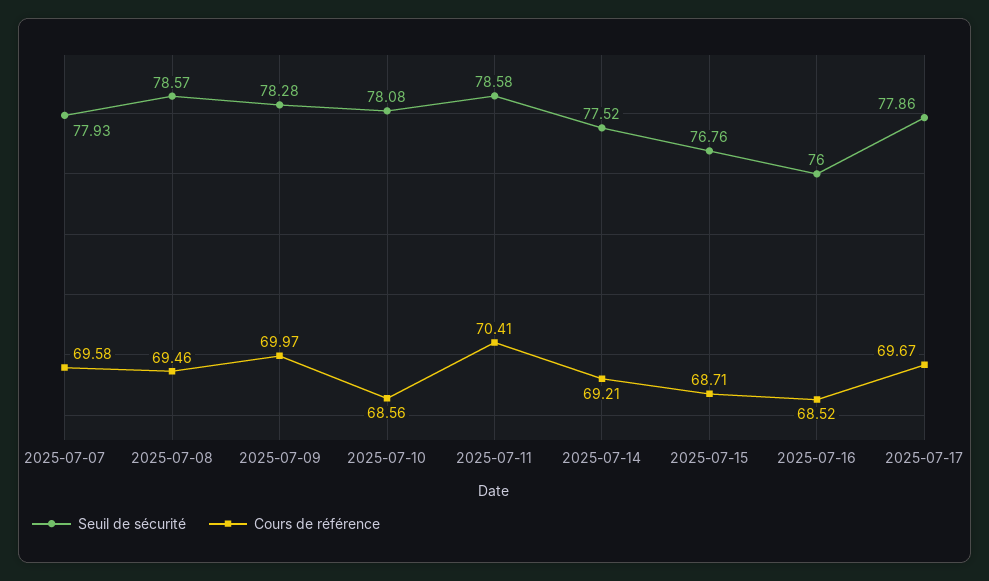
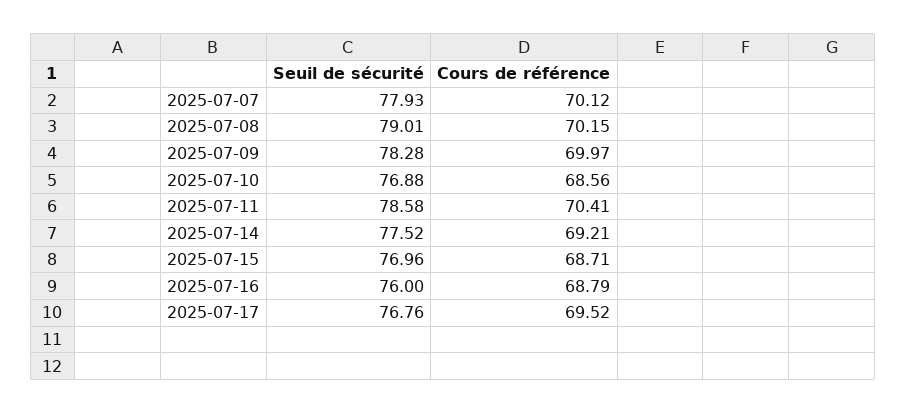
Cours de référence, 2025-07-07: 69.58 -> 70.12
Seuil de sécurité, 2025-07-08: 78.57 -> 79.01
Cours de référence, 2025-07-08: 69.46 -> 70.15
Seuil de sécurité, 2025-07-10: 78.08 -> 76.88
Seuil de sécurité, 2025-07-15: 76.76 -> 76.96
Cours de référence, 2025-07-16: 68.52 -> 68.79
Seuil de sécurité, 2025-07-17: 77.86 -> 76.76
Cours de référence, 2025-07-17: 69.67 -> 69.52

